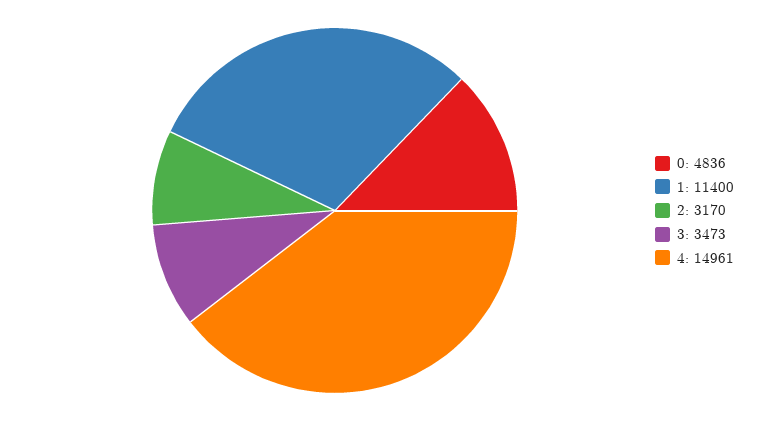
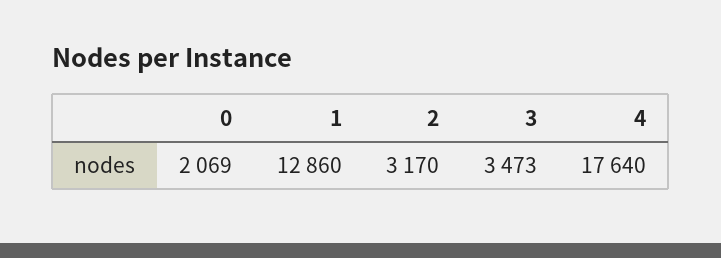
0: 4836 -> 2069
1: 11400 -> 12860
4: 14961 -> 17640

